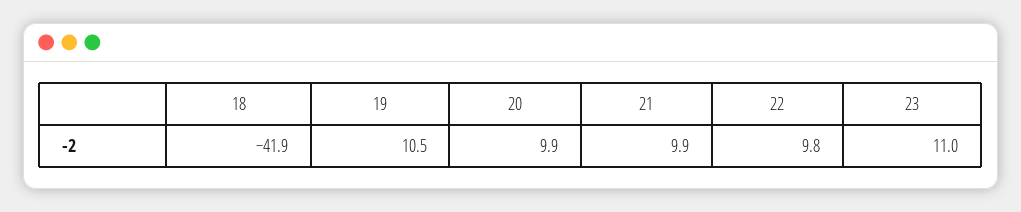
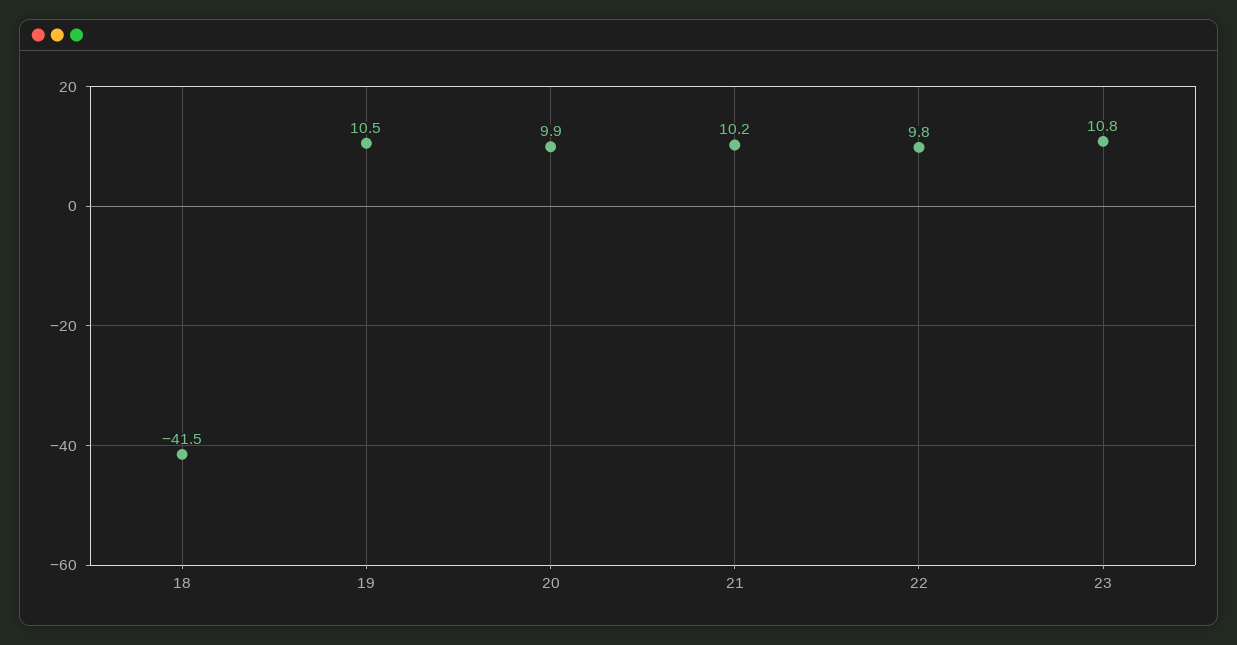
18: -41.9 -> -41.5
21: 9.9 -> 10.2
23: 11 -> 10.8

